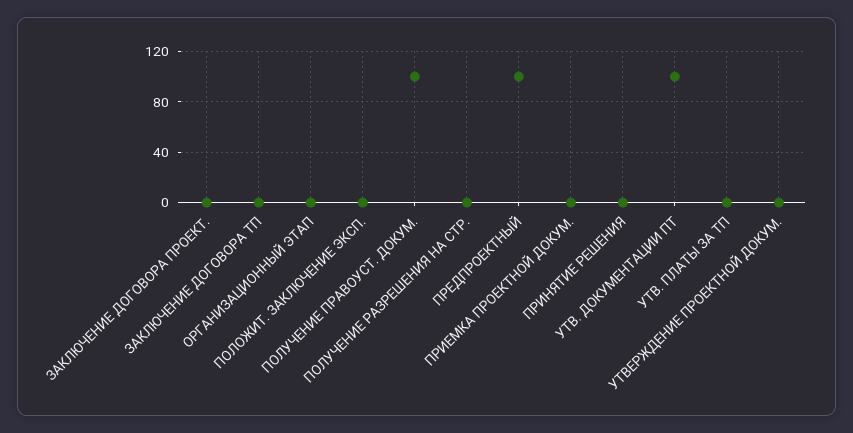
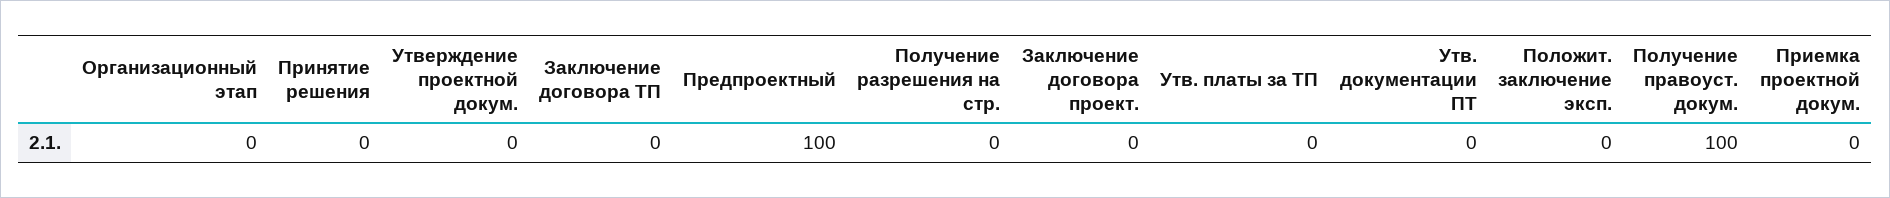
УТВ. ДОКУМЕНТАЦИИ ПТ: 100 -> 0

